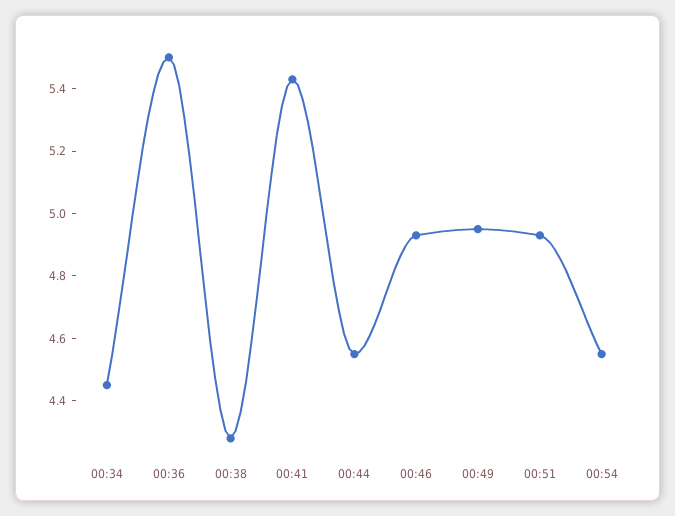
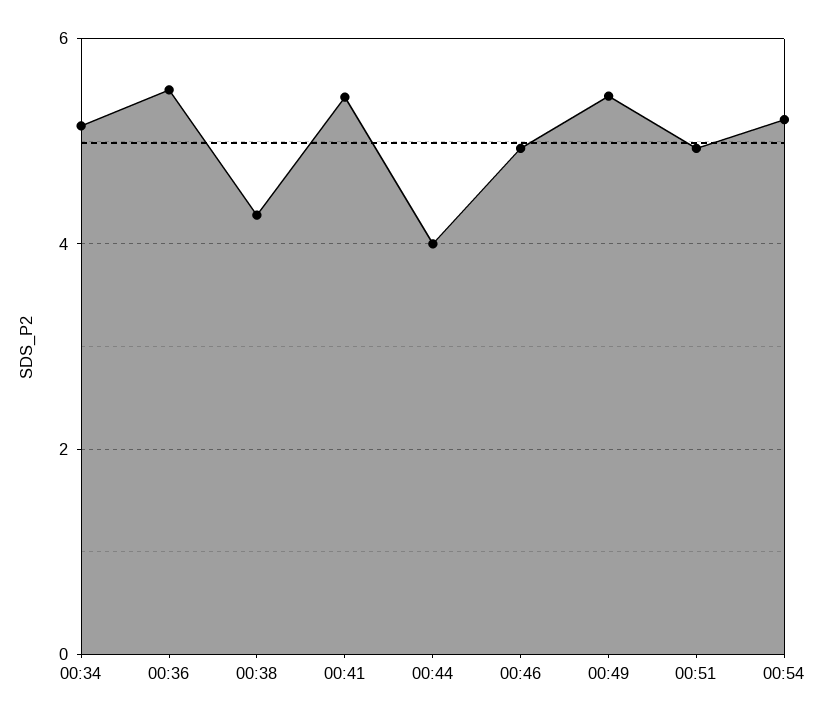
00:34: 4.45 -> 5.2
00:44: 4.55 -> 4
00:49: 4.95 -> 5.4
00:54: 4.55 -> 5.2

